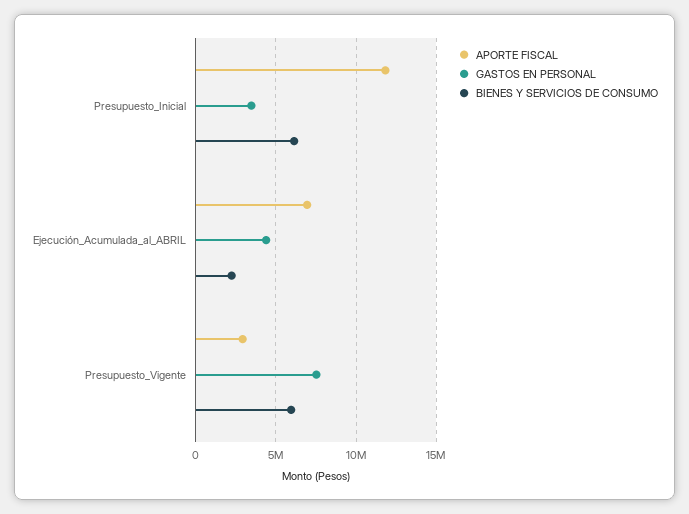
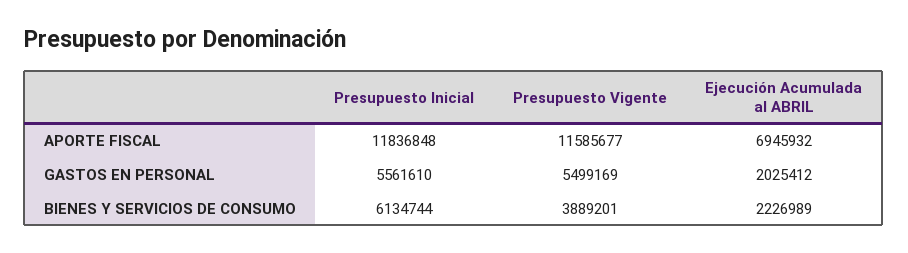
GASTOS EN PERSONAL, Presupuesto_Inicial: 3500000 -> 5561610
GASTOS EN PERSONAL, Ejecución_Acumulada_al_ABRIL: 4500000 -> 2025412
APORTE FISCAL, Presupuesto_Vigente: 3000000 -> 11585677
GASTOS EN PERSONAL, Presupuesto_Vigente: 7500000 -> 5499169
BIENES Y SERVICIOS DE CONSUMO, Presupuesto_Vigente: 6000000 -> 3889201

